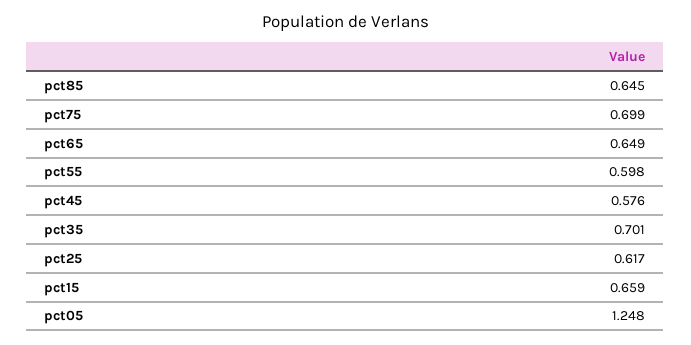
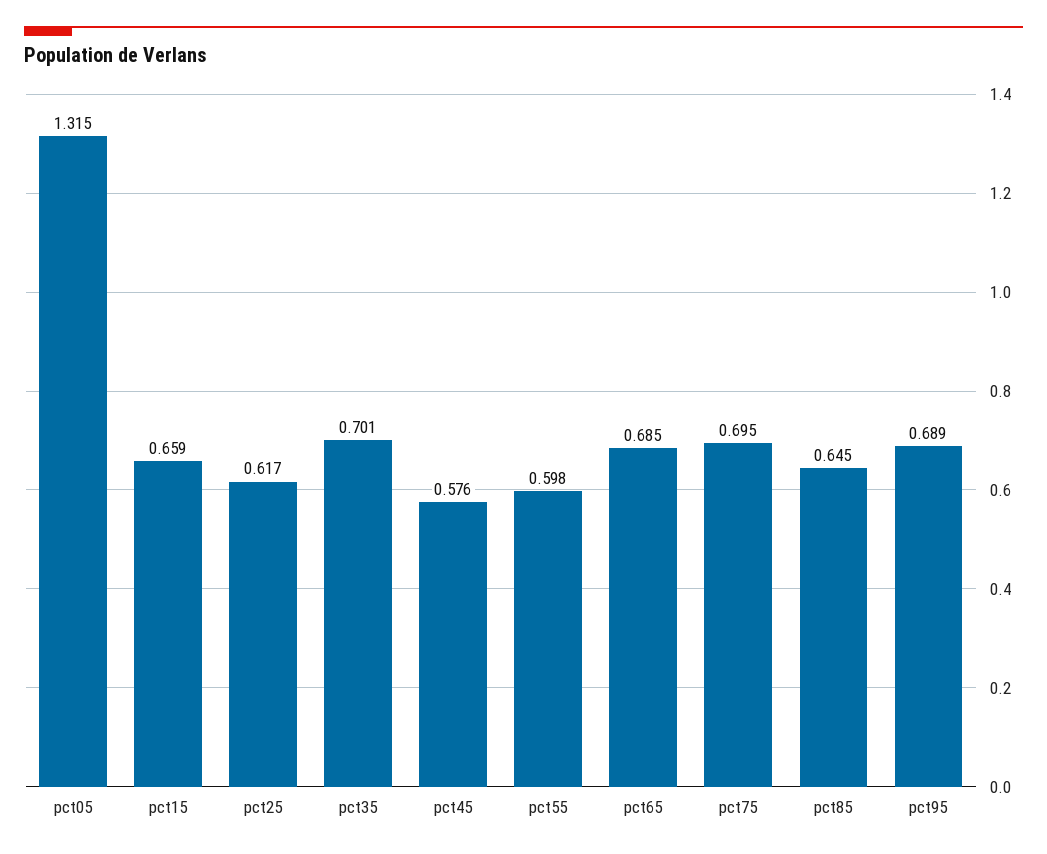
pct75: 0.699 -> 0.695
pct65: 0.649 -> 0.685
pct05: 1.248 -> 1.315
pct95: none -> 0.689

